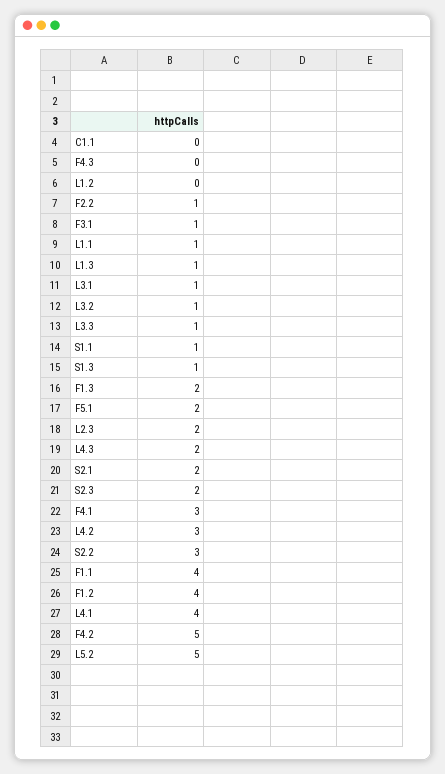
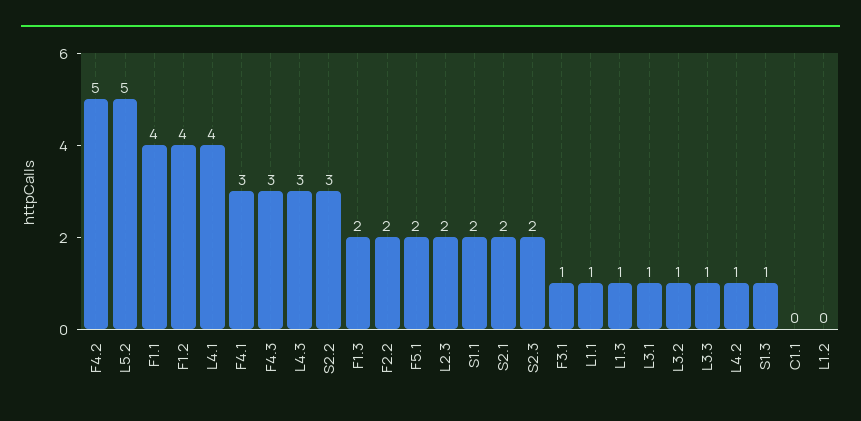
F4.3: 0 -> 3
F2.2: 1 -> 2
S1.1: 1 -> 2
L4.3: 2 -> 3
L4.2: 3 -> 1

